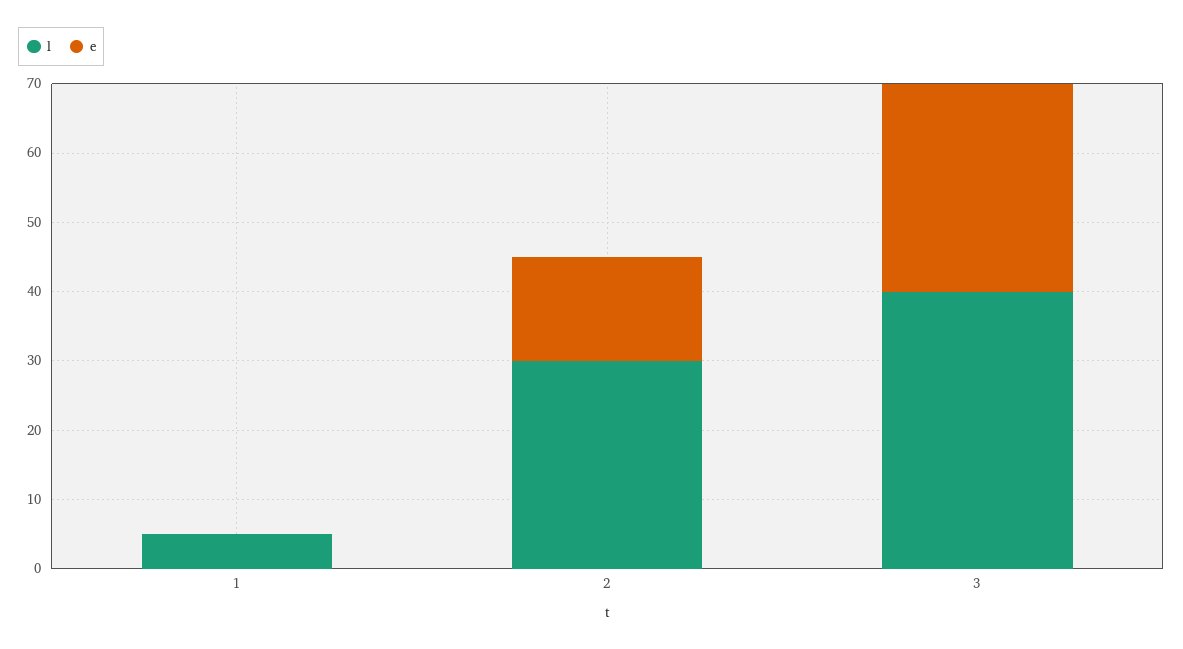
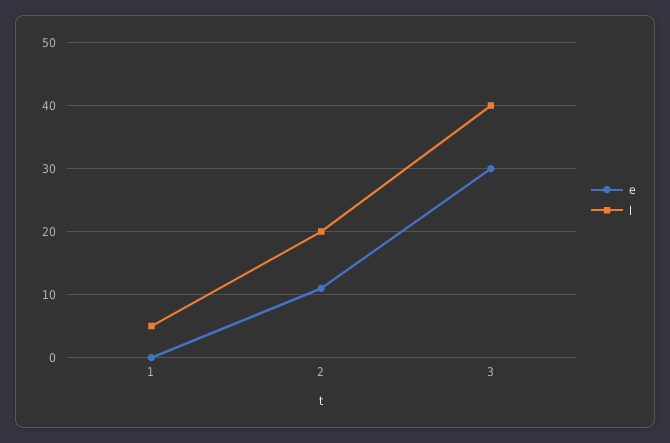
l, 2: 30 -> 20
e, 2: 15 -> 11

